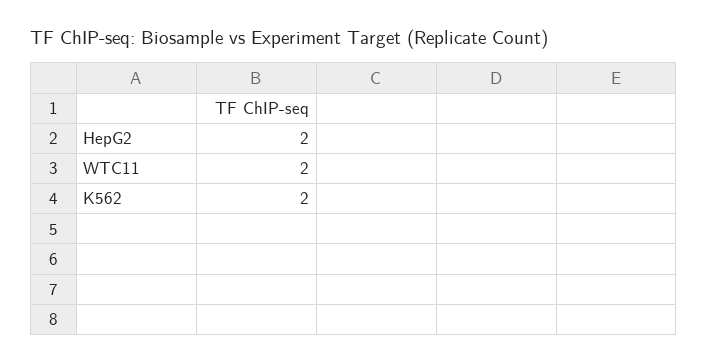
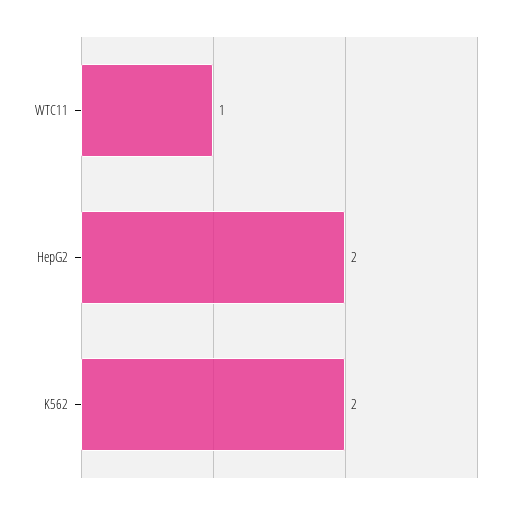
WTC11: 2 -> 1

